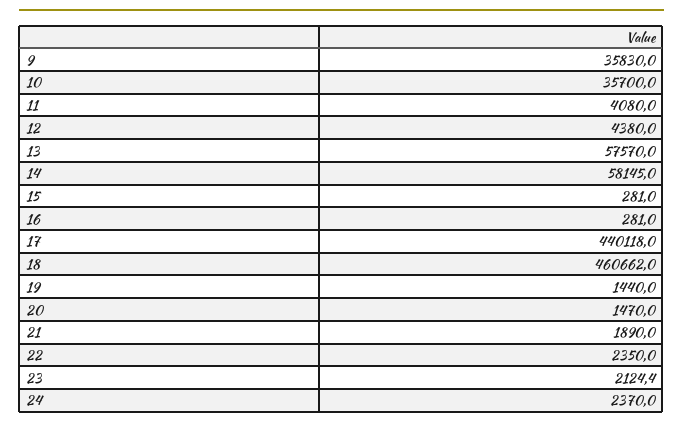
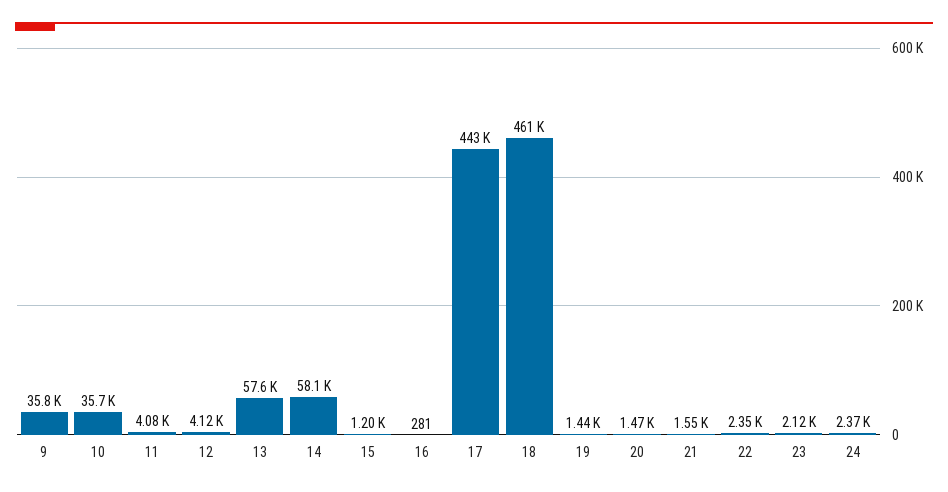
12: 4380 -> 4120
15: 281 -> 1200
17: 440118 -> 443000
21: 1890 -> 1550

